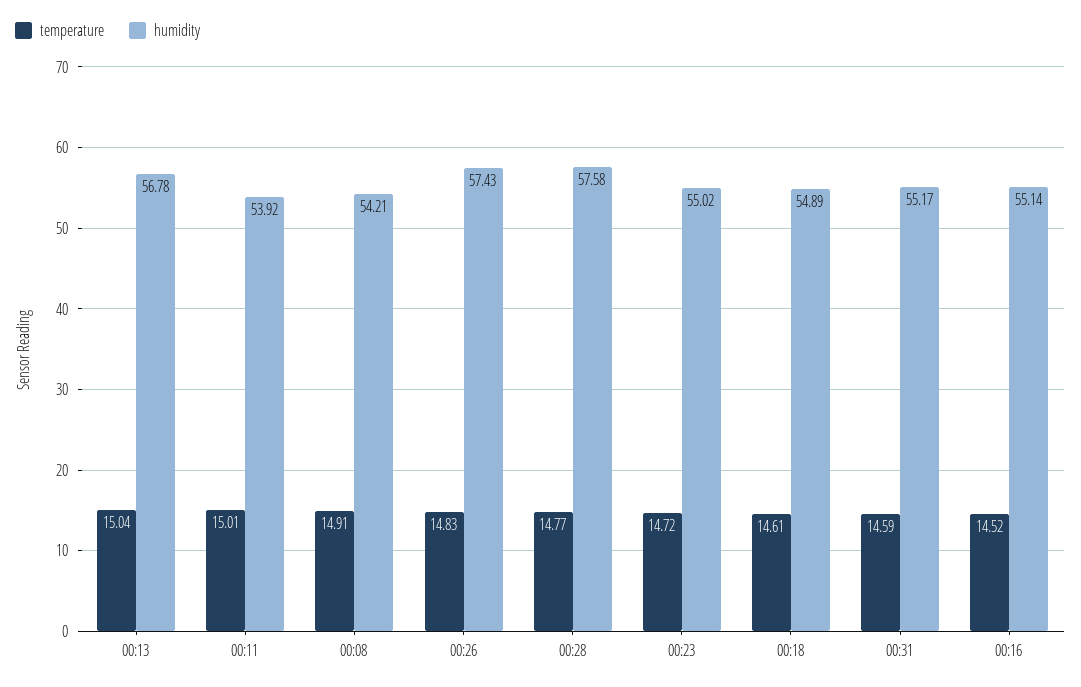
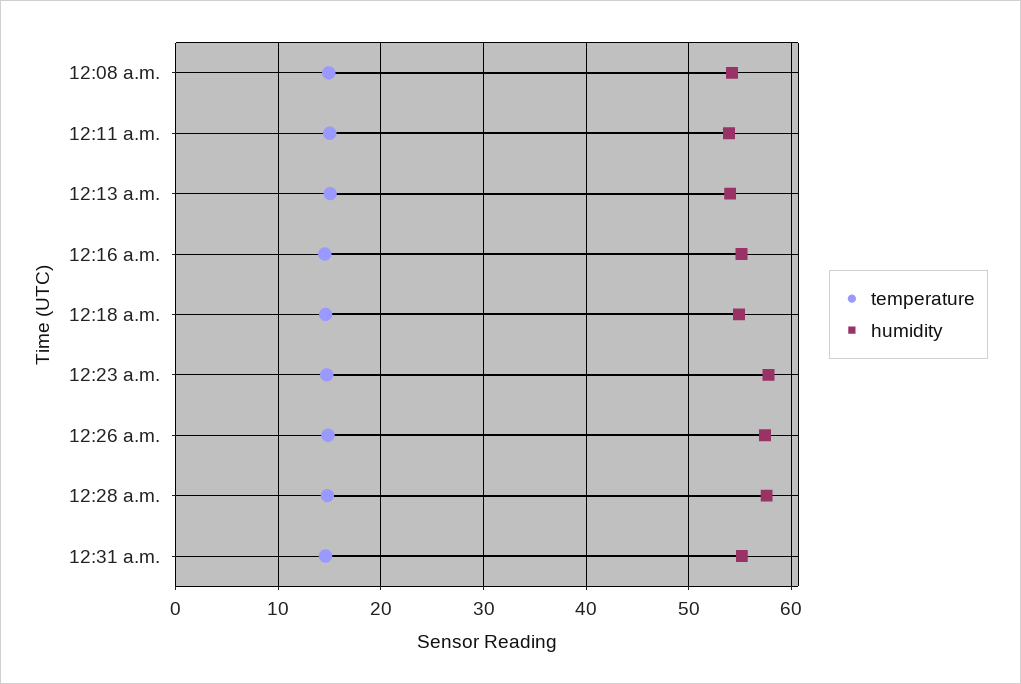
humidity, 00:13: 56.78 -> 54
humidity, 00:23: 55.02 -> 58

